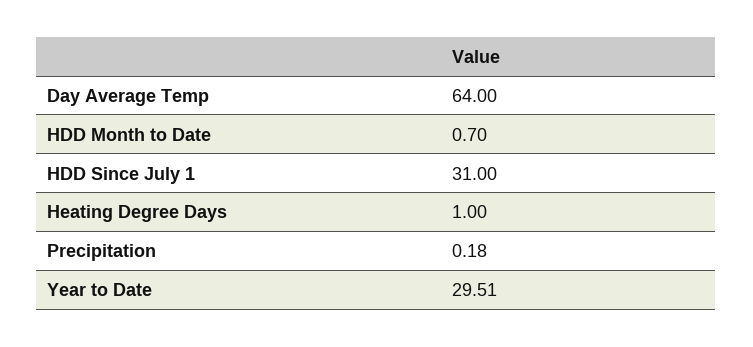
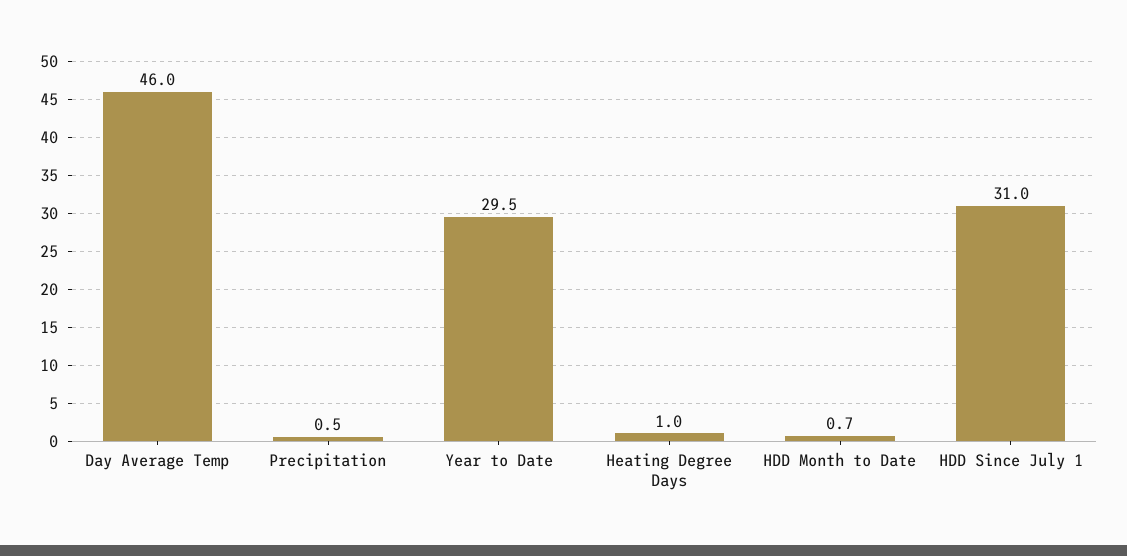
Day Average Temp: 64 -> 46
Precipitation: 0.18 -> 0.5

